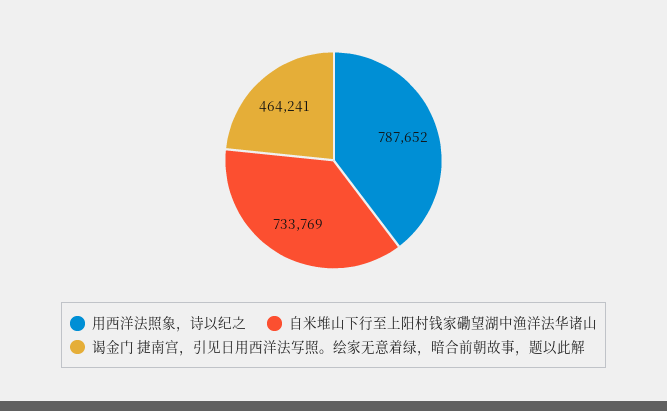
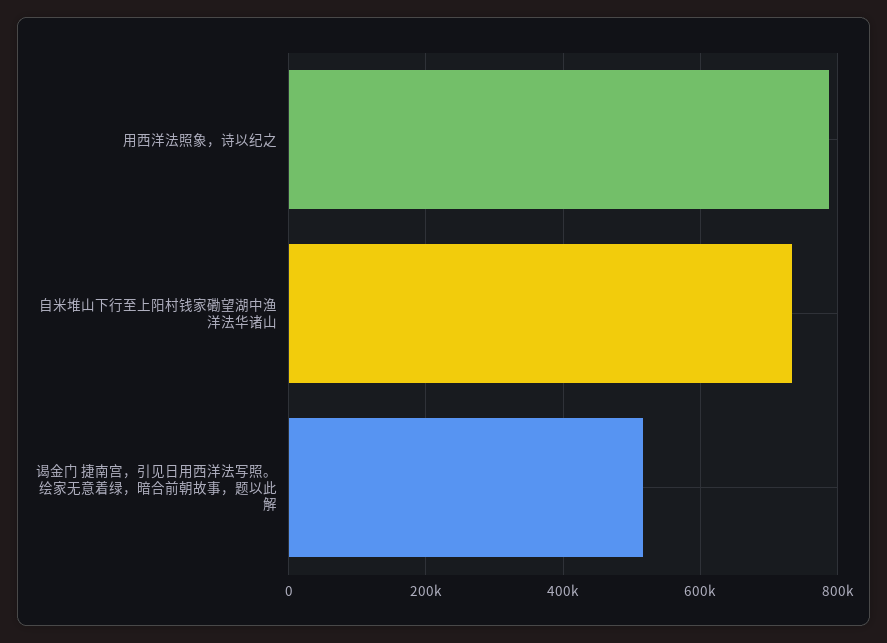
谒金门 捷南宫，引见日用西洋法写照。绘家无意着绿，暗合前朝故事，题以此解: 464241 -> 520000

